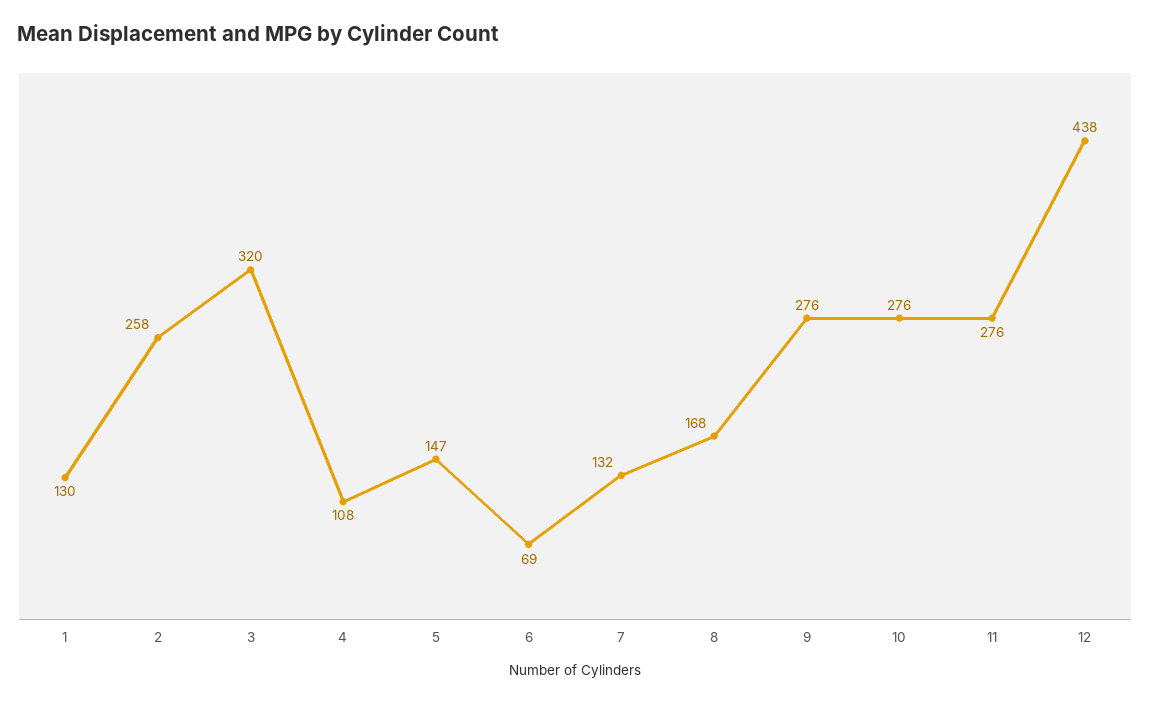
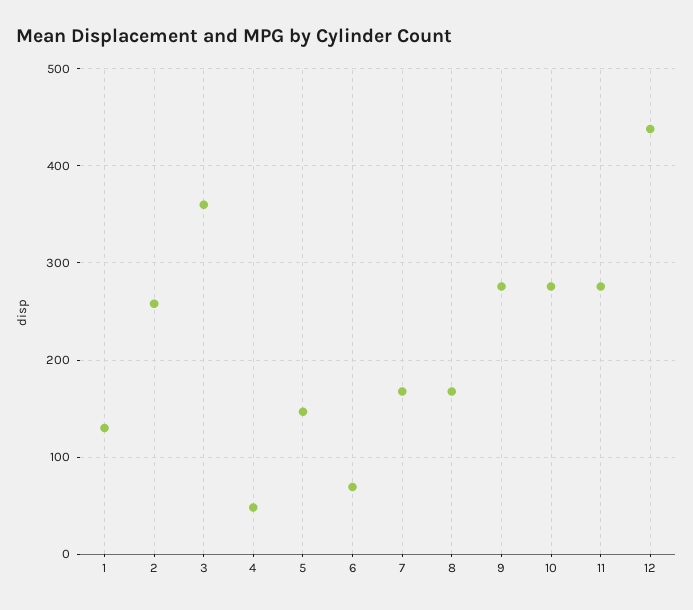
3: 320 -> 360
4: 108 -> 50
7: 132 -> 170

